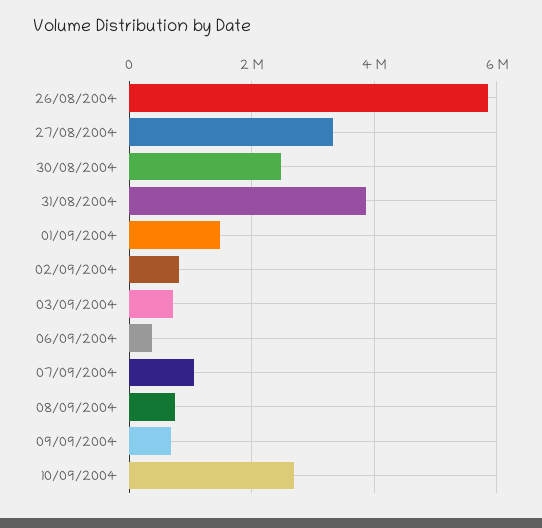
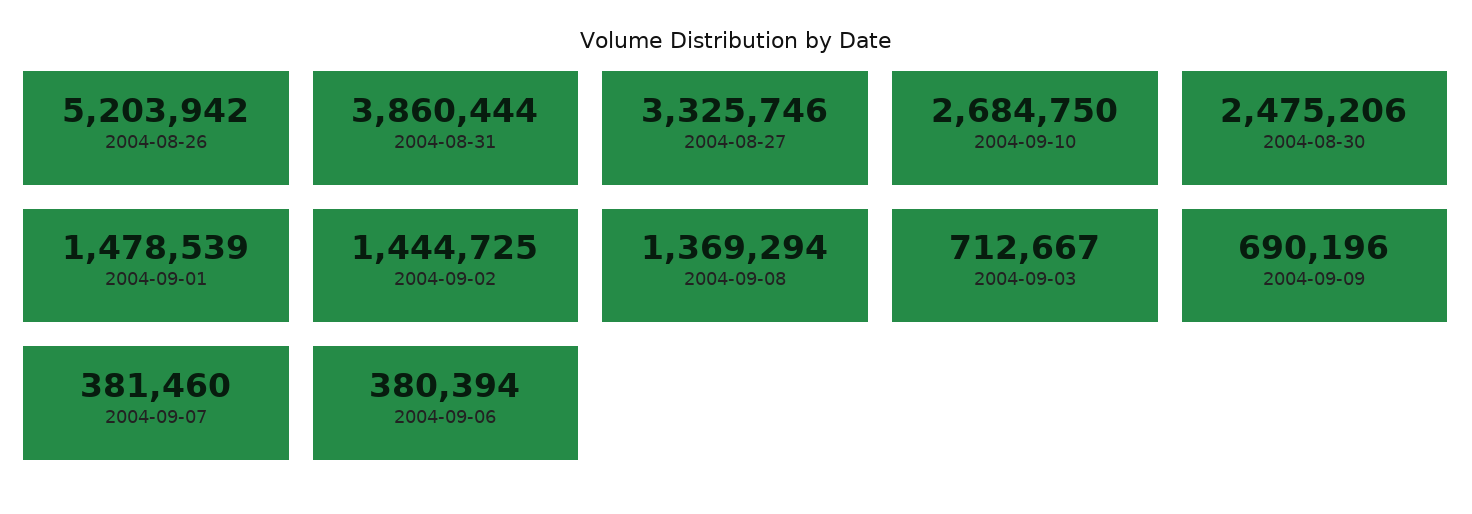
26/08/2004: 5800000 -> 5203942
02/09/2004: 800000 -> 1444725
07/09/2004: 1000000 -> 381460
08/09/2004: 800000 -> 1369294

